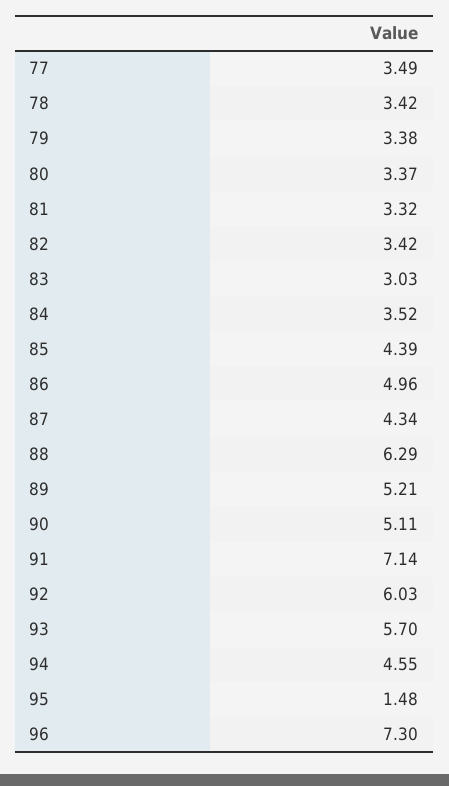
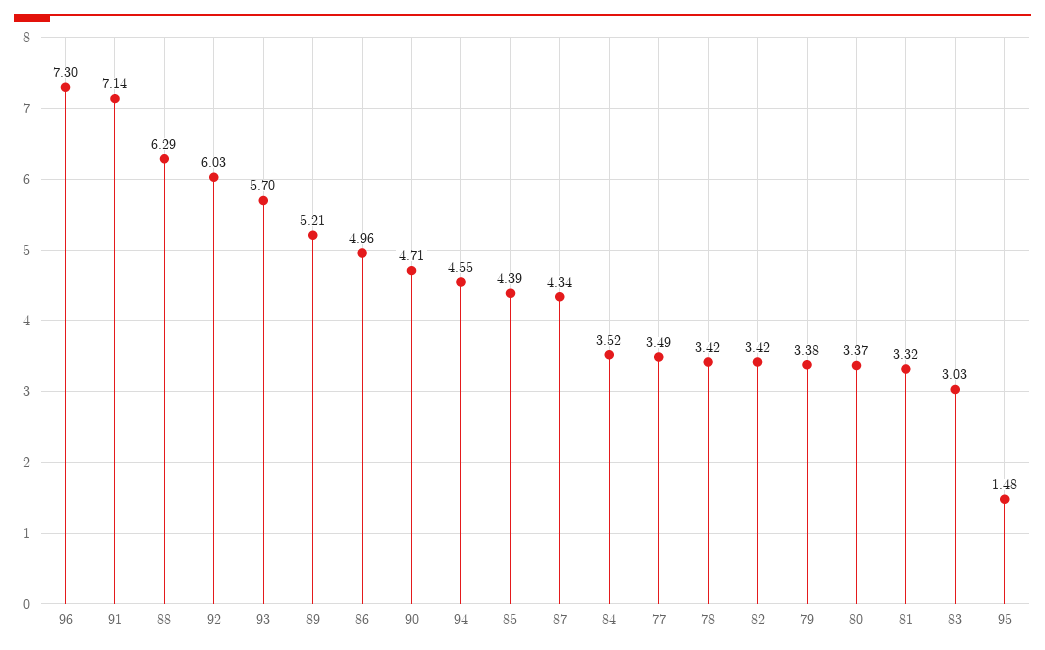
90: 5.11 -> 4.71

